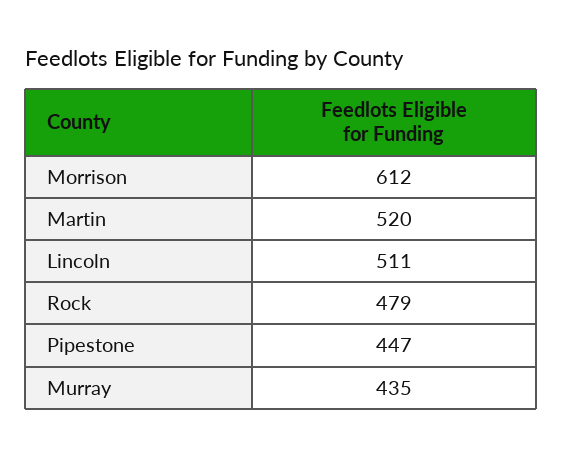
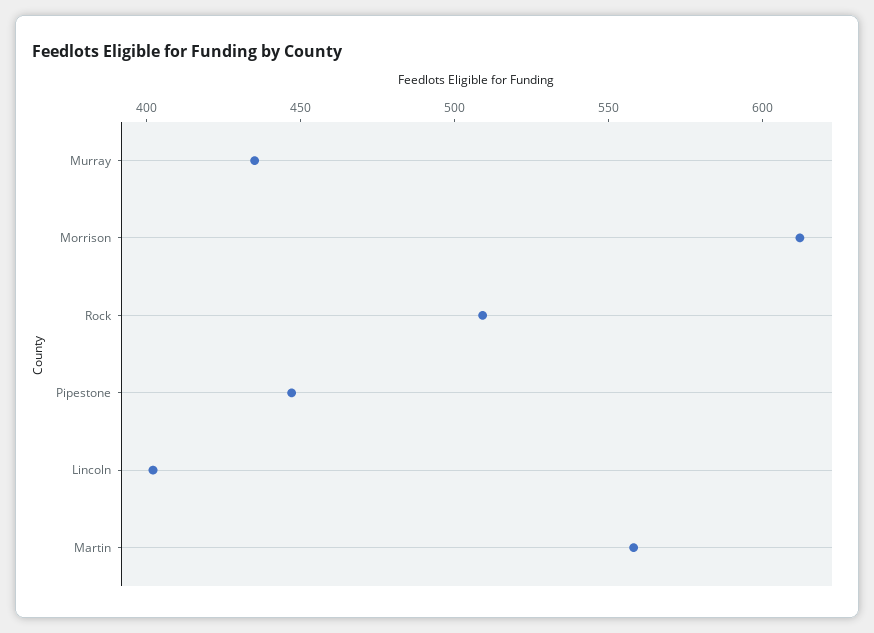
Martin: 520 -> 560
Lincoln: 511 -> 400
Rock: 479 -> 510

